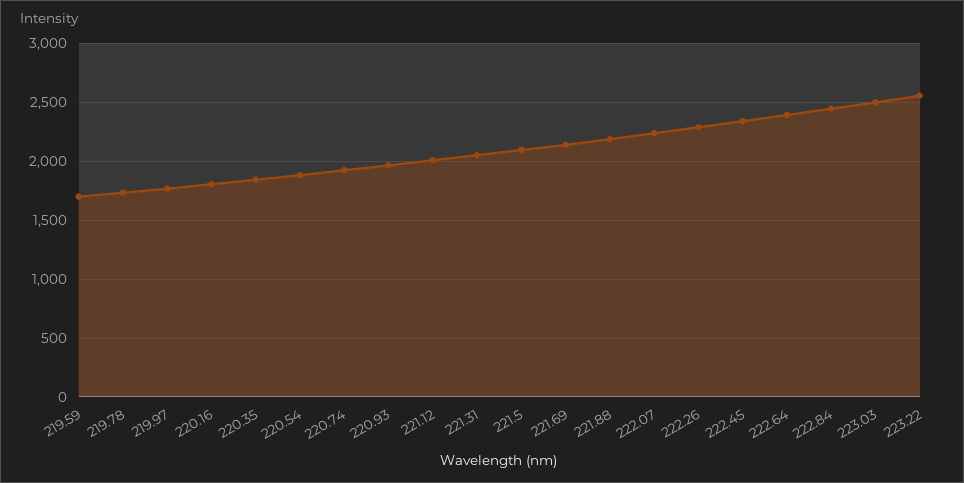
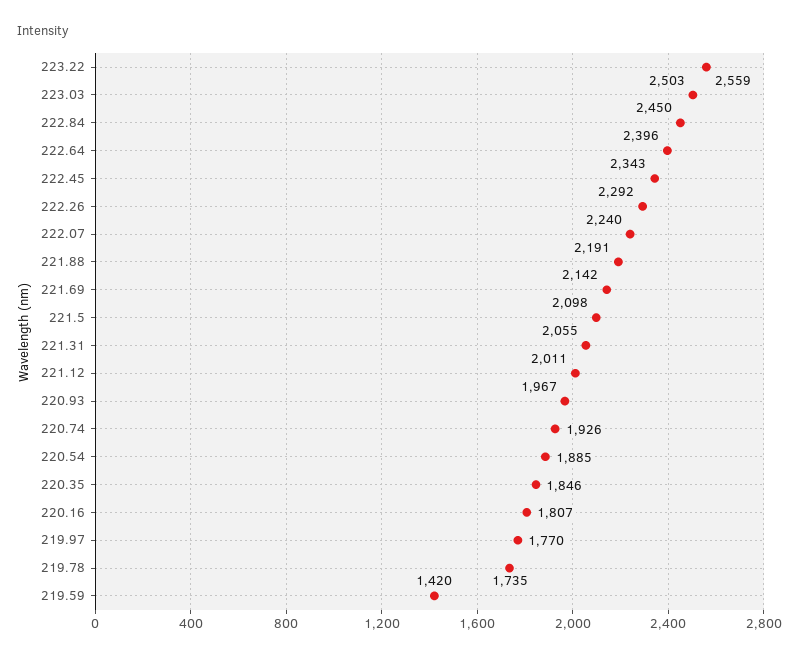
219.59: 1700 -> 1420

